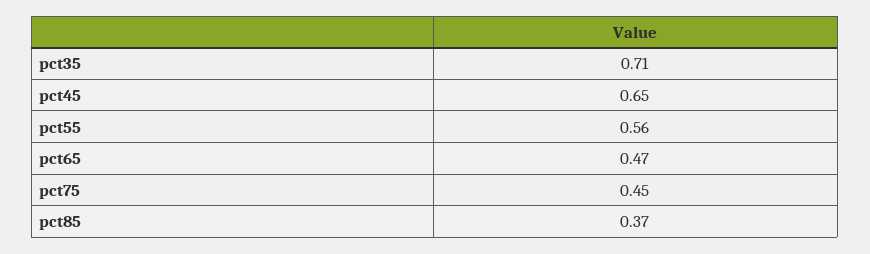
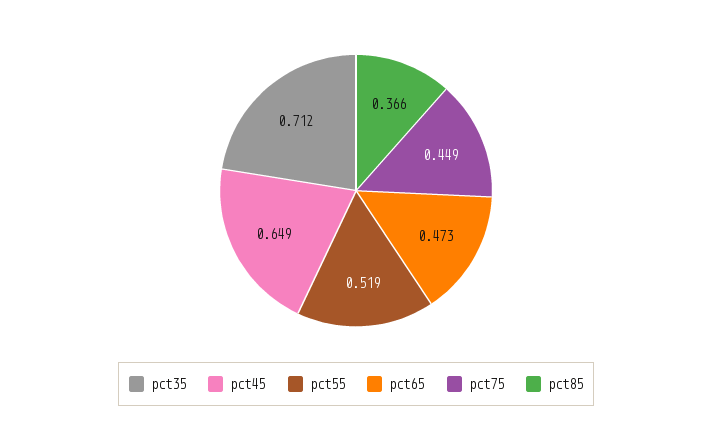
pct55: 0.56 -> 0.519

